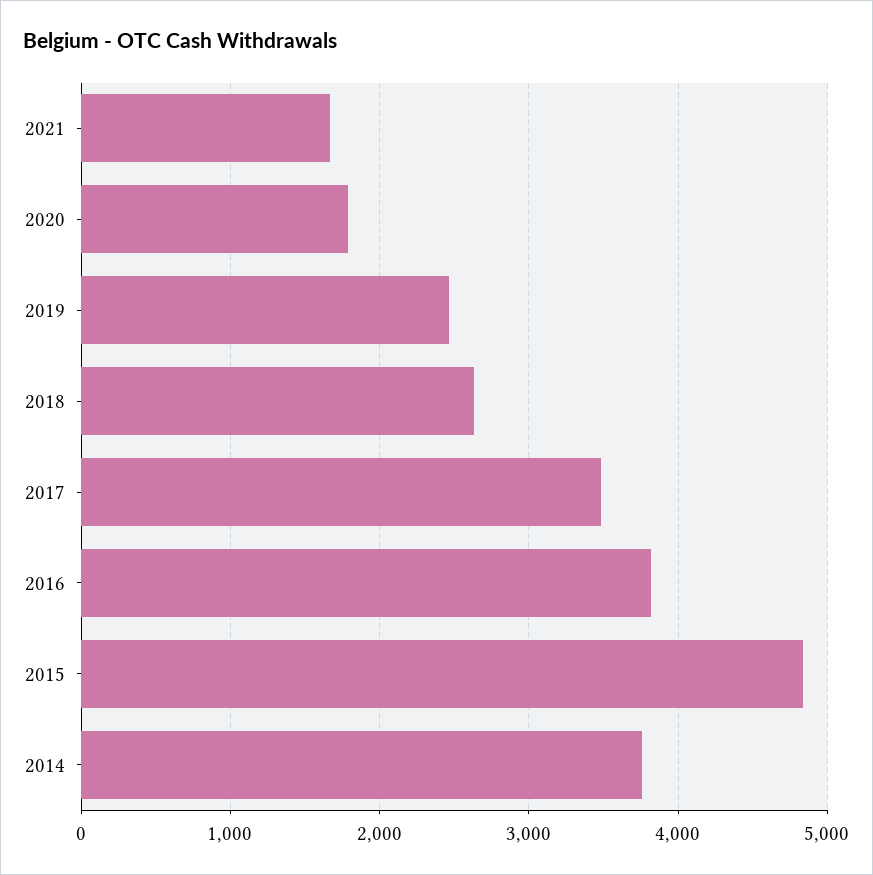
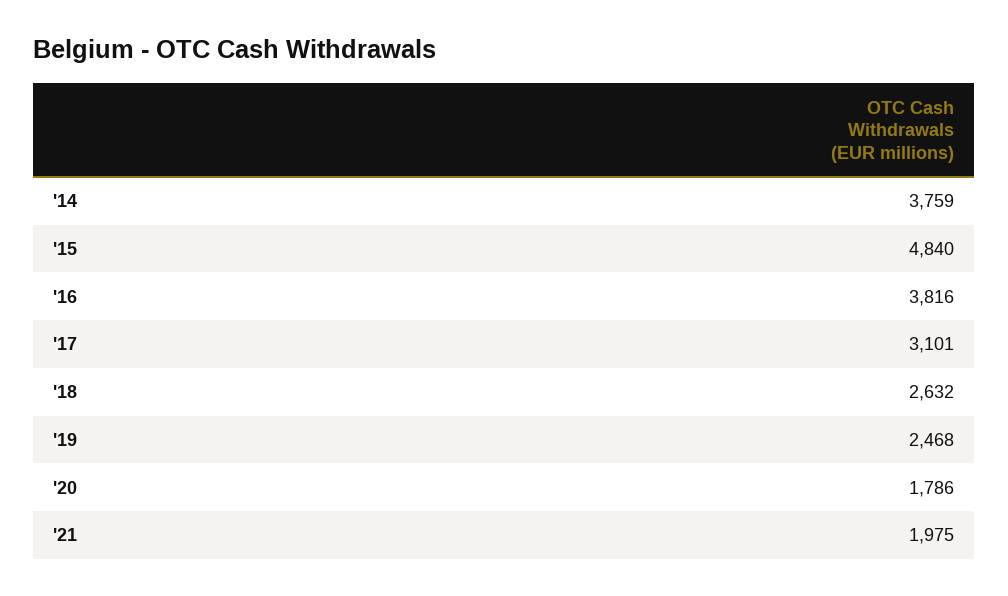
2021: 1700 -> 1975
2017: 3500 -> 3101

